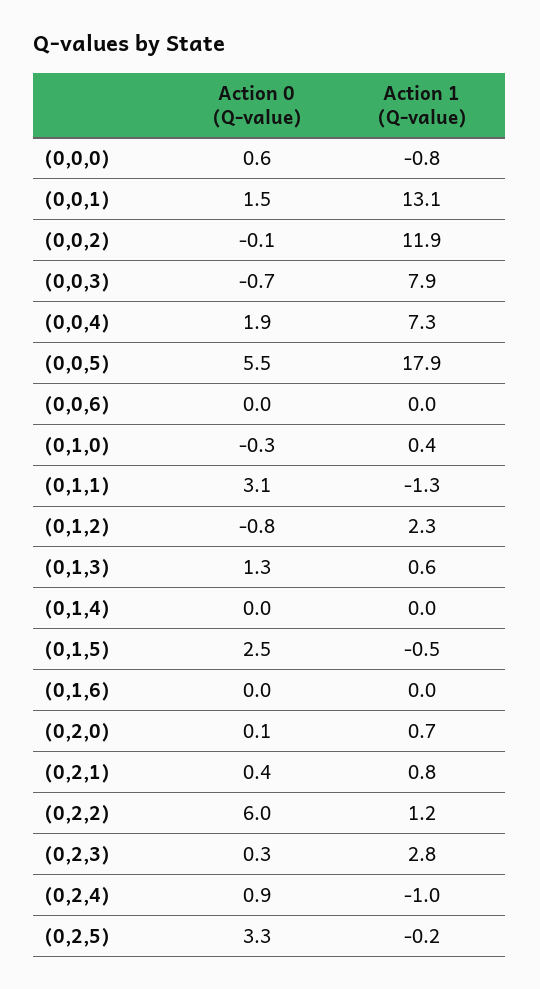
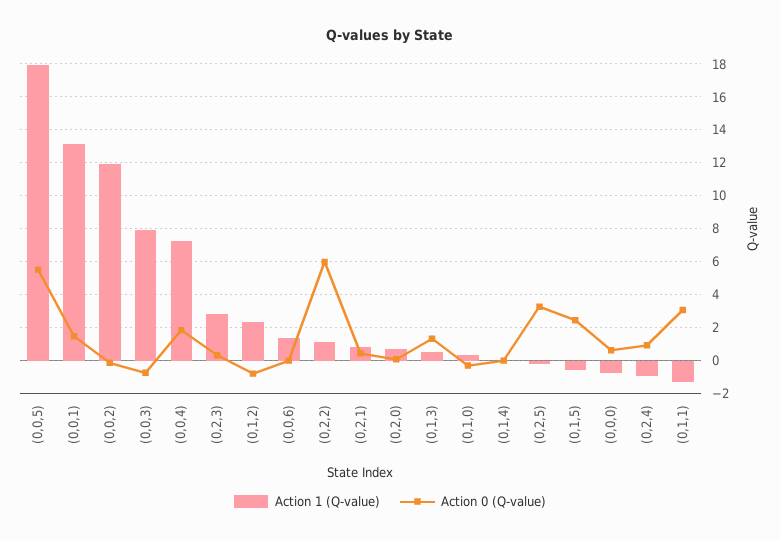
Action 1 (Q-value), (0,0,6): 0 -> 1.5
Action 0 (Q-value), (0,1,6): 0 -> none
Action 1 (Q-value), (0,1,6): 0 -> none

